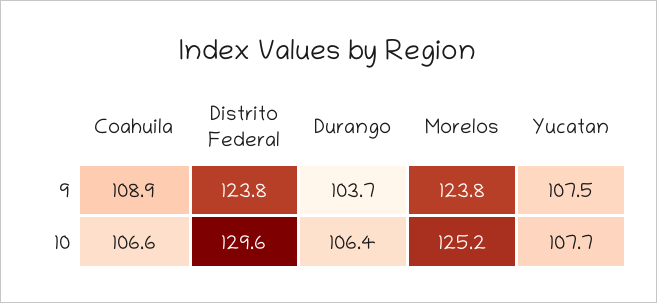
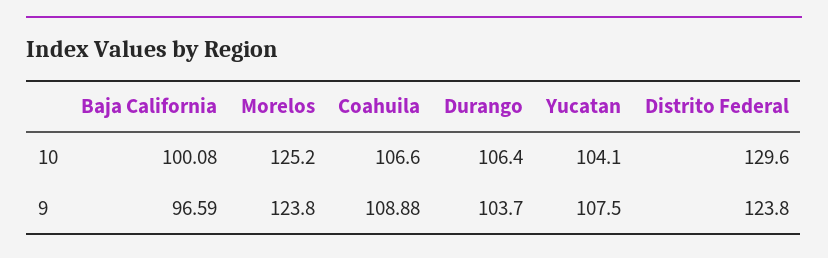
Yucatan, 10: 107.7 -> 104.1
Baja California, 10: none -> 100.08
Baja California, 9: none -> 96.59

